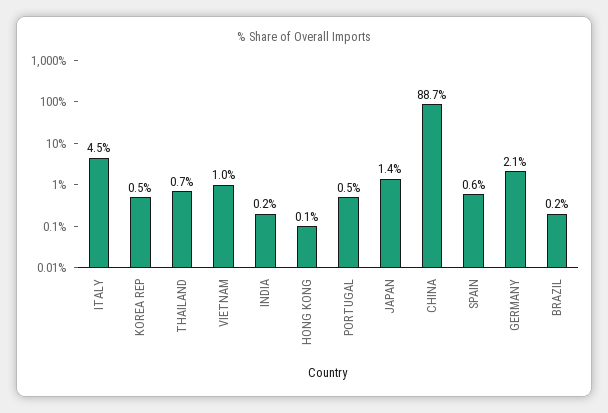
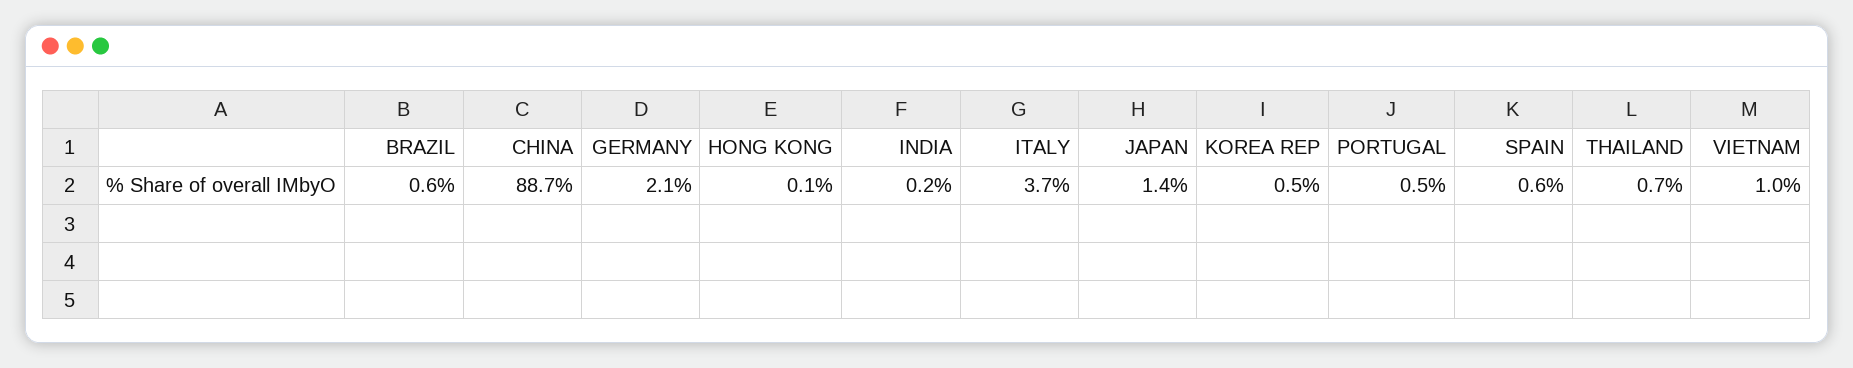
ITALY: 4.5 -> 3.7
BRAZIL: 0.2 -> 0.6

